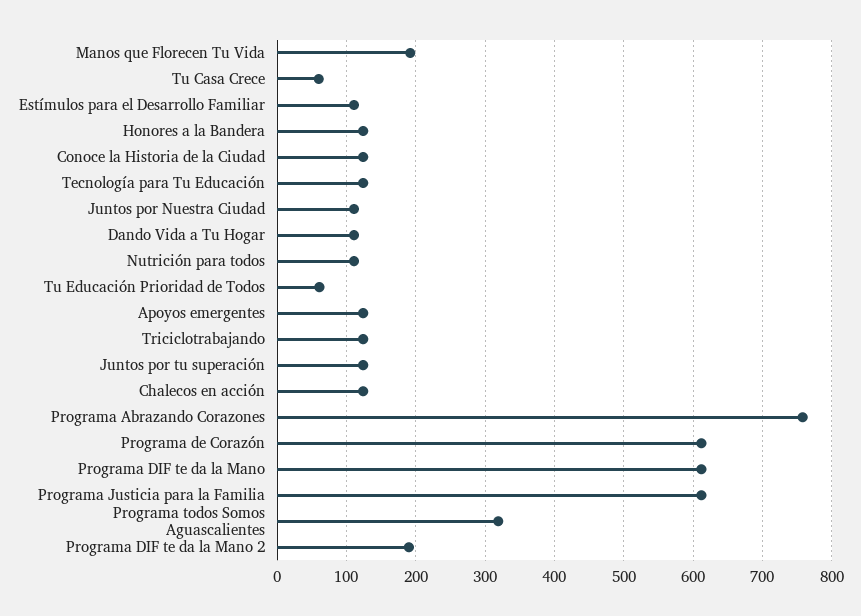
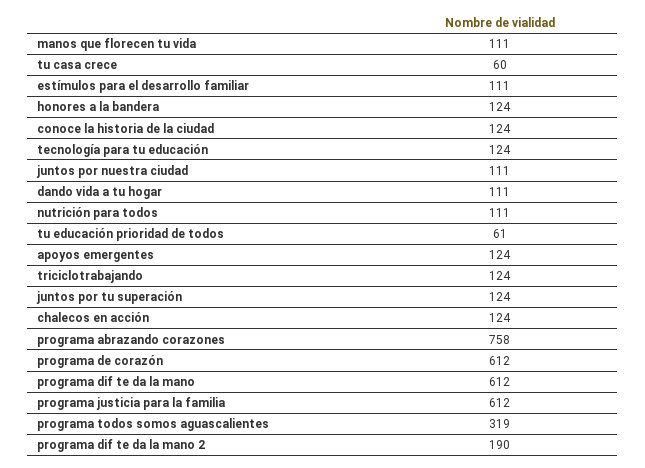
Manos que Florecen Tu Vida: 190 -> 111

